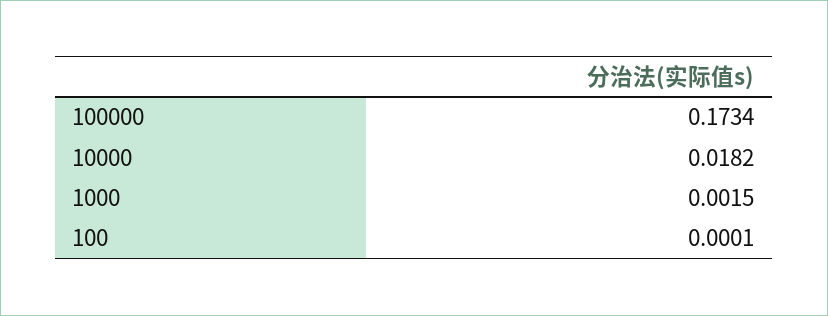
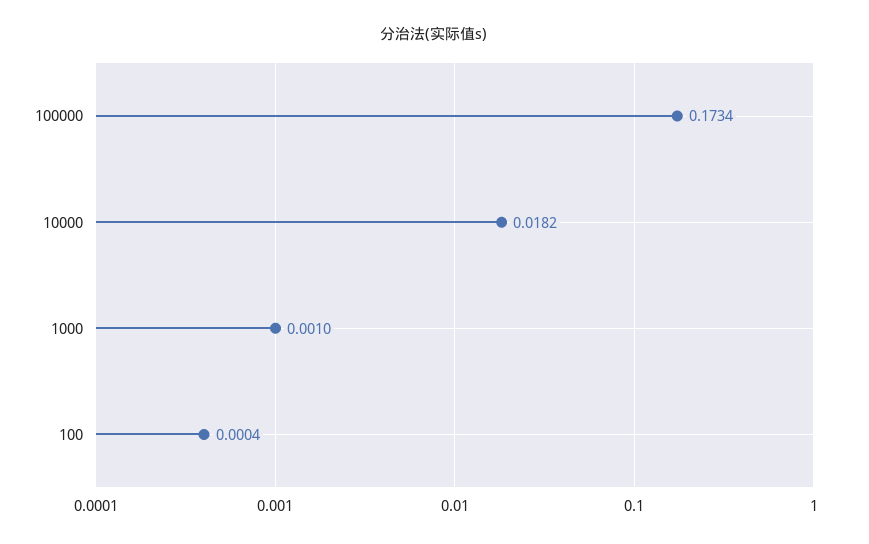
1000: 0.0015 -> 0.001
100: 0.0001 -> 0.0004

